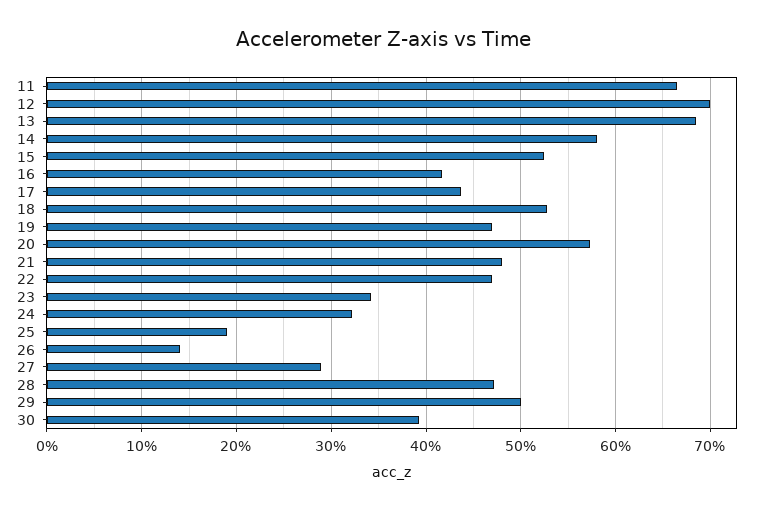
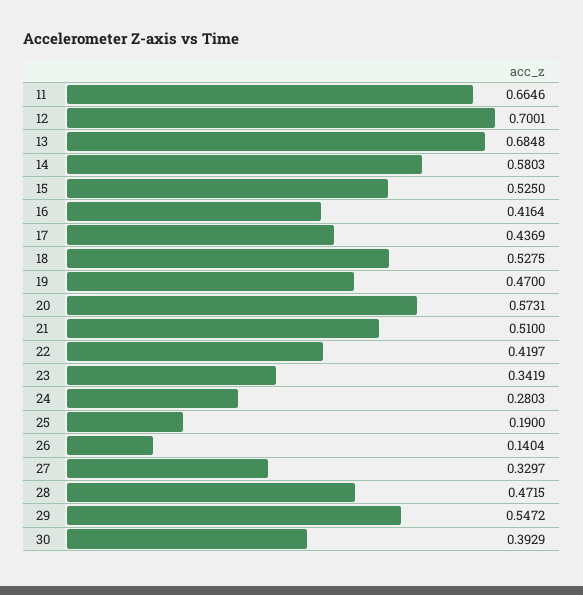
21: 0.48 -> 0.51
22: 0.47 -> 0.4197
24: 0.32 -> 0.2803
27: 0.29 -> 0.3297
29: 0.5 -> 0.5472

